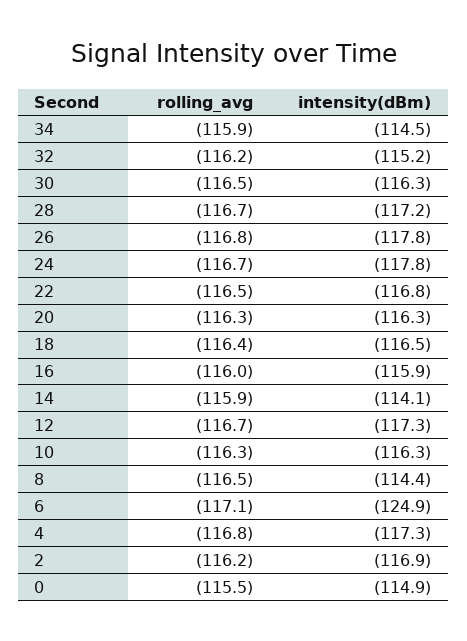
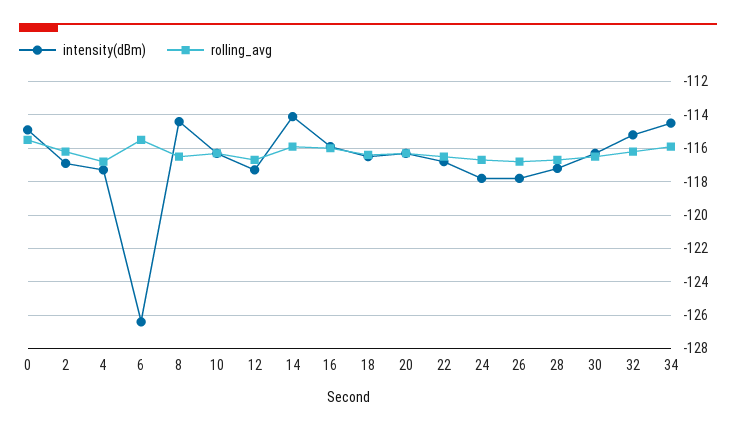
rolling_avg, 6: -117.1 -> -115.5
intensity(dBm), 6: -124.9 -> -126.5

